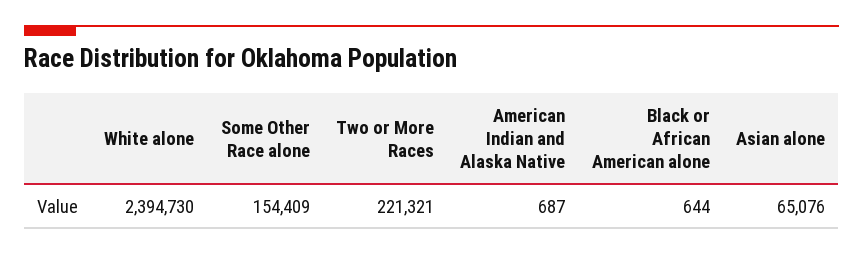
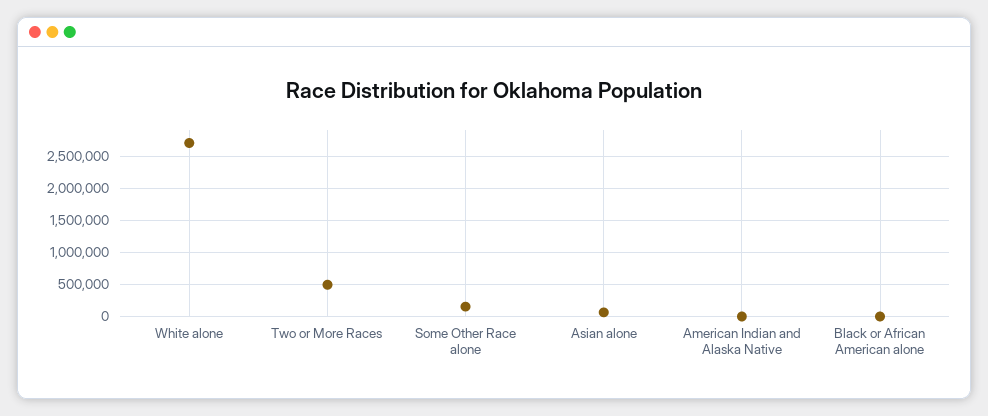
White alone: 2394730 -> 2700000
Two or More Races: 221321 -> 500000

